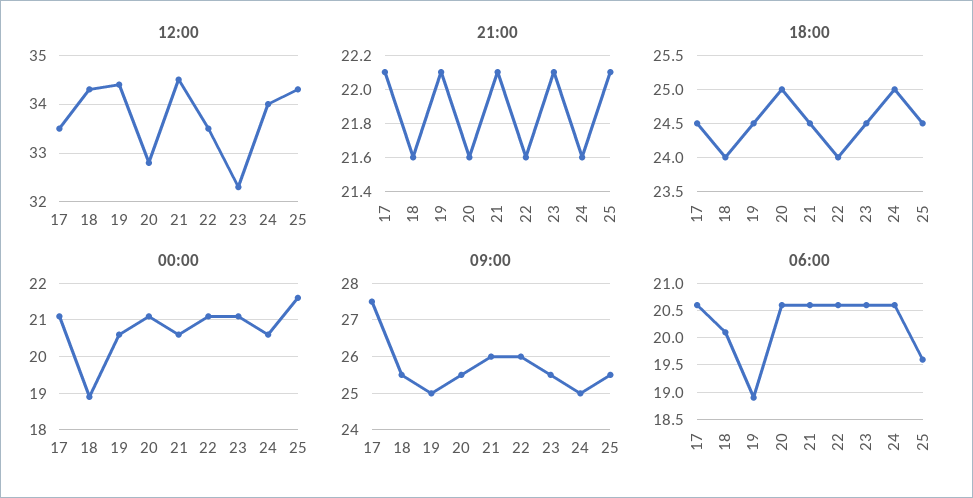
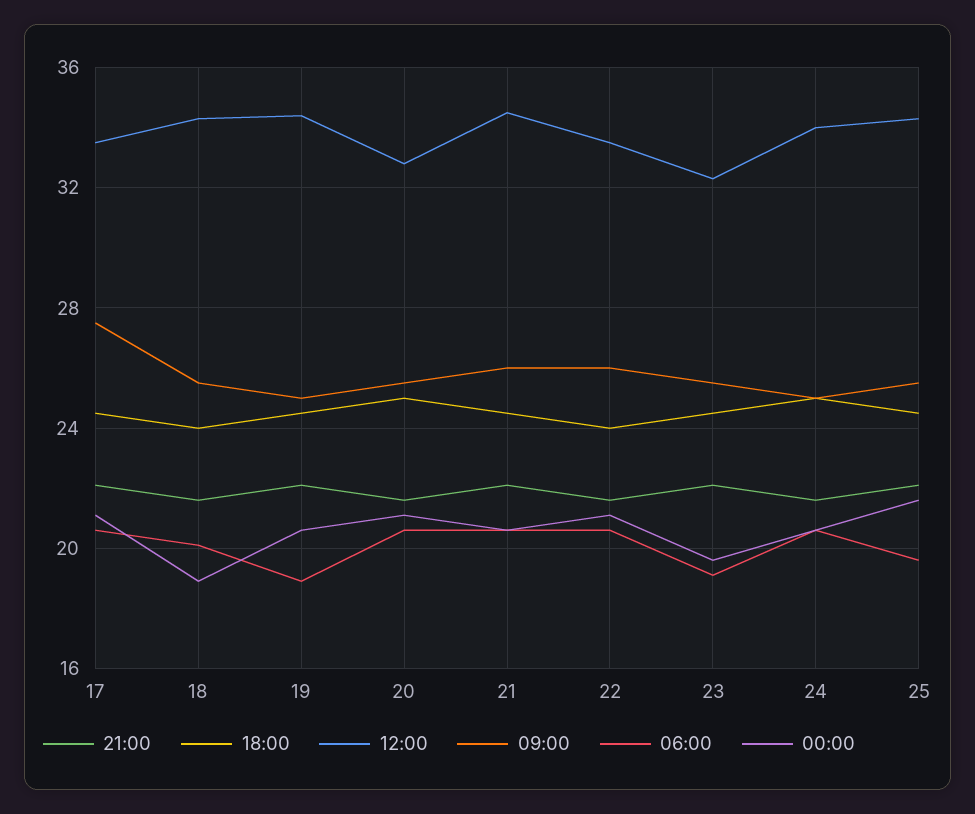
00:00, 23: 21 -> 19.5
06:00, 23: 20.5 -> 19

